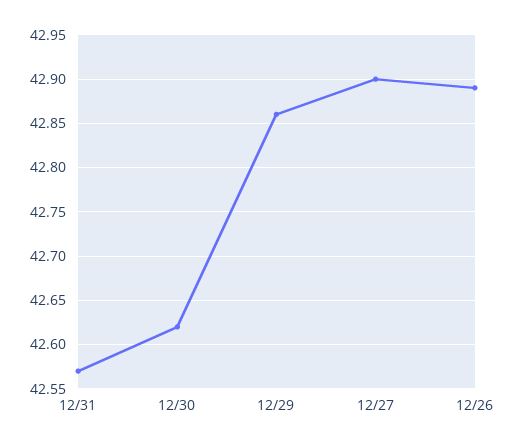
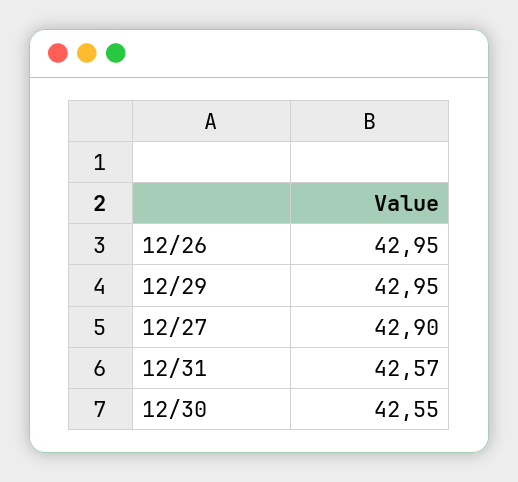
12/30: 42.62 -> 42.55
12/29: 42.86 -> 42.95
12/26: 42.89 -> 42.95

